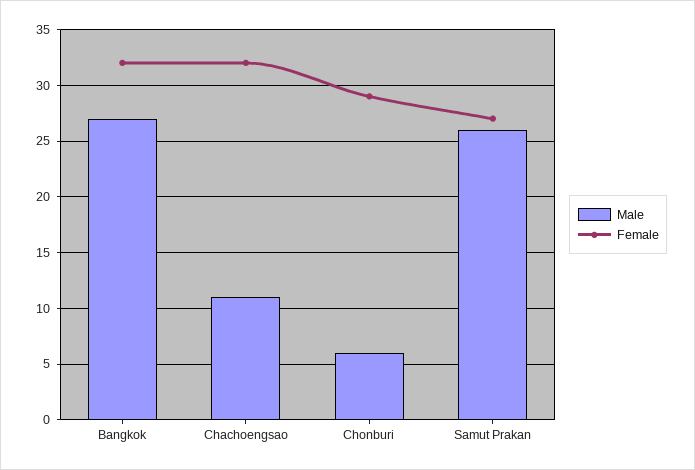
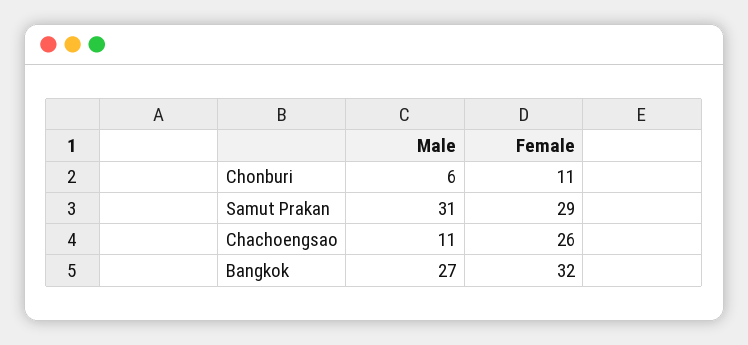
Female, Chachoengsao: 32 -> 26
Female, Chonburi: 29 -> 11
Male, Samut Prakan: 26 -> 31
Female, Samut Prakan: 27 -> 29

